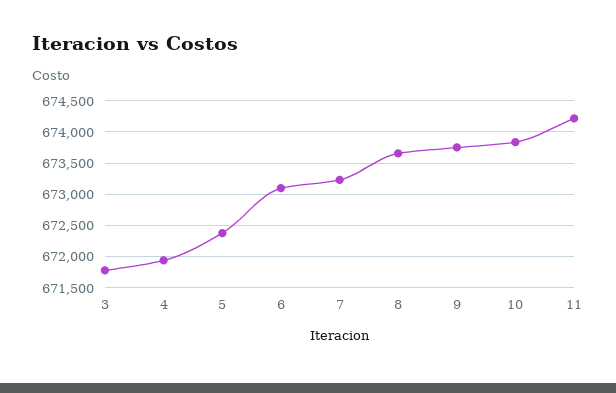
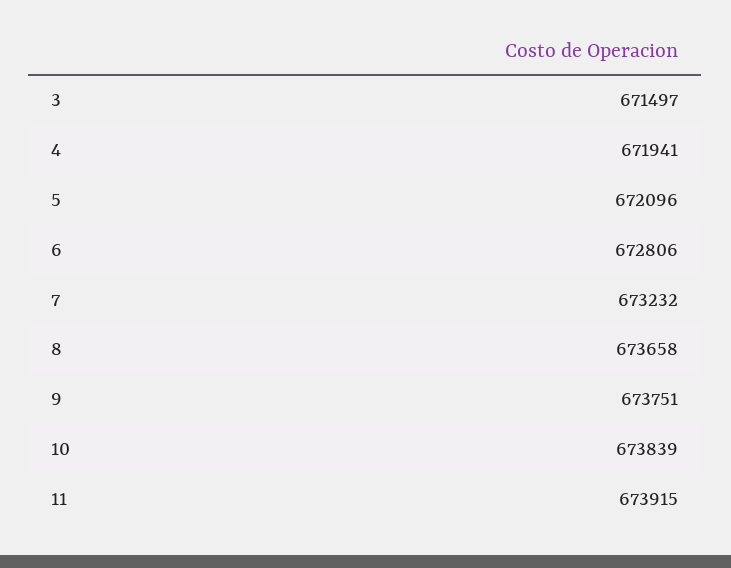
3: 671800 -> 671497
5: 672400 -> 672096
6: 673100 -> 672806
11: 674200 -> 673915

